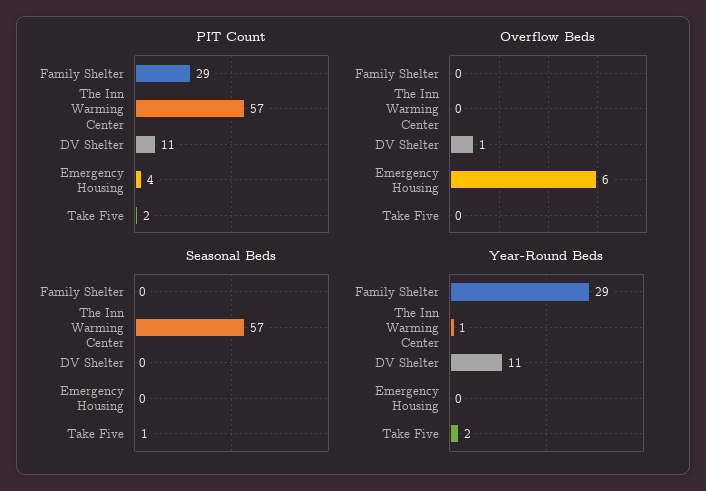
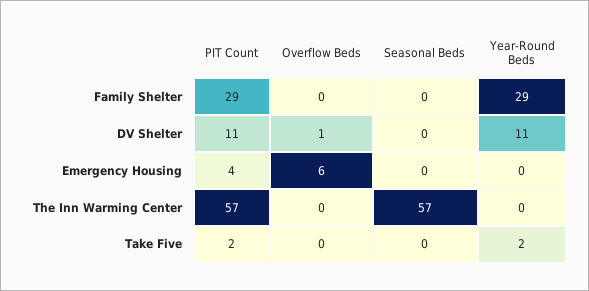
Seasonal Beds, Take Five: 1 -> 0
Year-Round Beds, The Inn Warming Center: 1 -> 0

